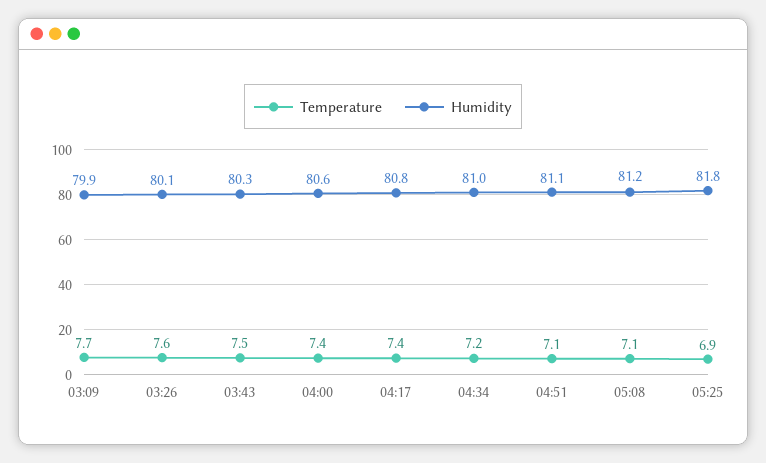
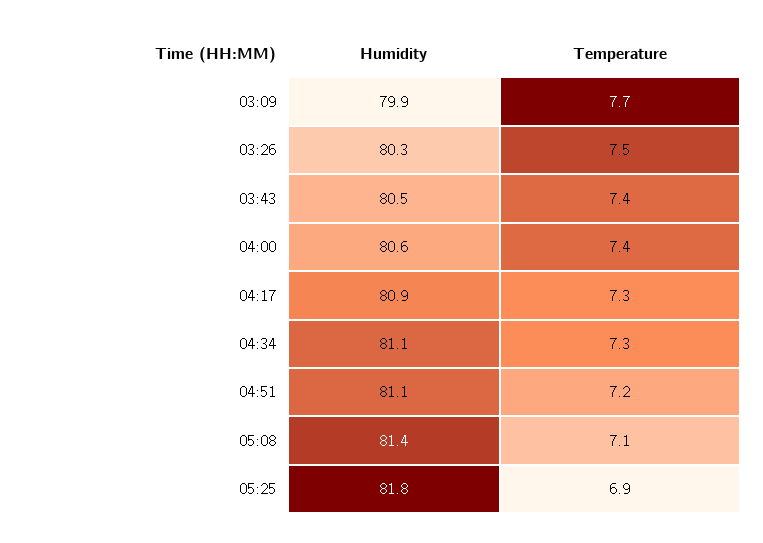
Temperature, 03:26: 7.6 -> 7.5
Humidity, 03:26: 80.1 -> 80.3
Temperature, 03:43: 7.5 -> 7.4
Humidity, 03:43: 80.3 -> 80.5
Temperature, 04:17: 7.4 -> 7.3
Humidity, 04:17: 80.8 -> 80.9
Temperature, 04:34: 7.2 -> 7.3
Humidity, 04:34: 81 -> 81.1
Temperature, 04:51: 7.1 -> 7.2
Humidity, 05:08: 81.2 -> 81.4

